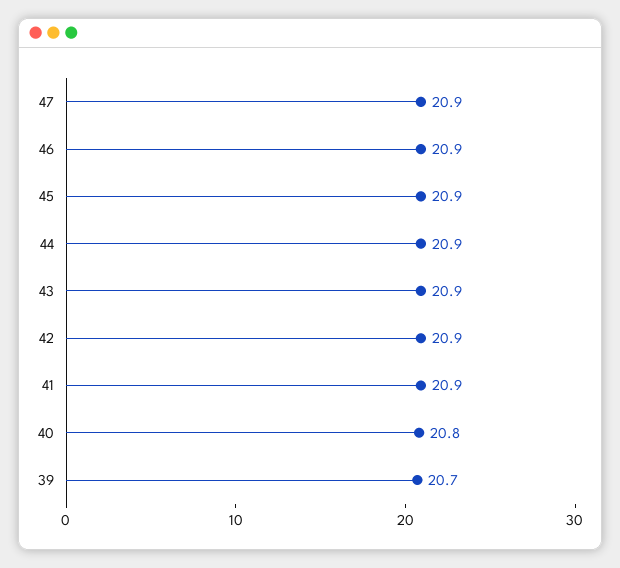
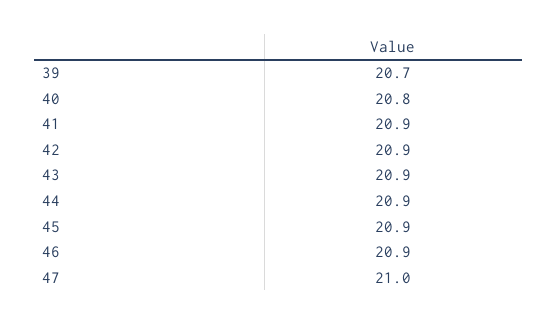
47: 20.9 -> 21

